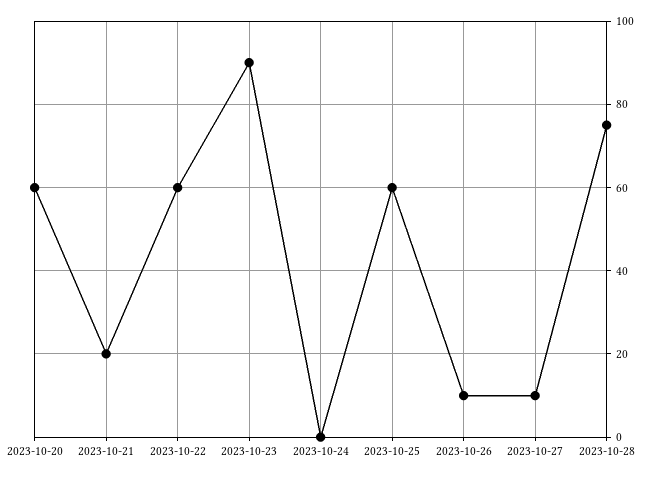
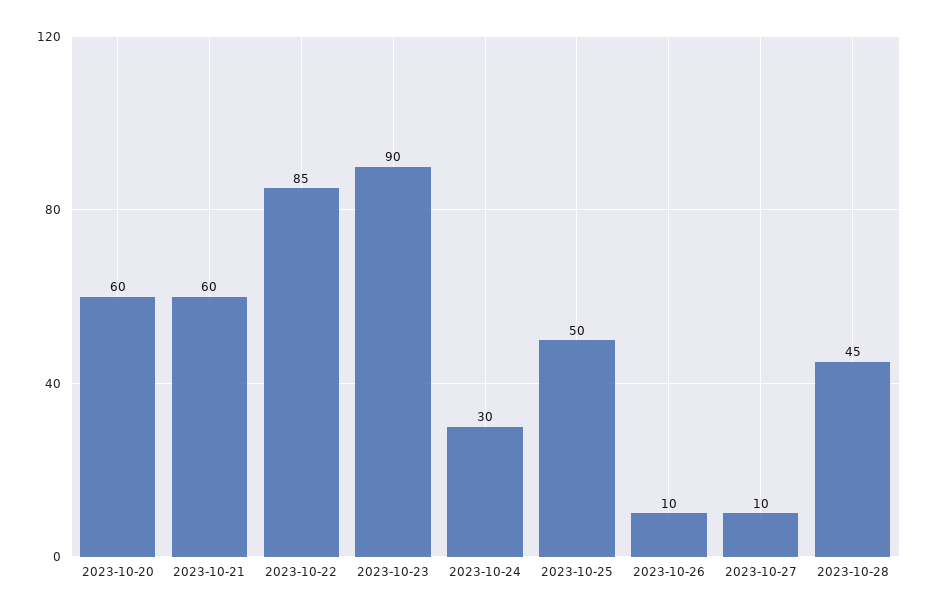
2023-10-21: 20 -> 60
2023-10-22: 60 -> 85
2023-10-24: 0 -> 30
2023-10-25: 60 -> 50
2023-10-28: 75 -> 45

